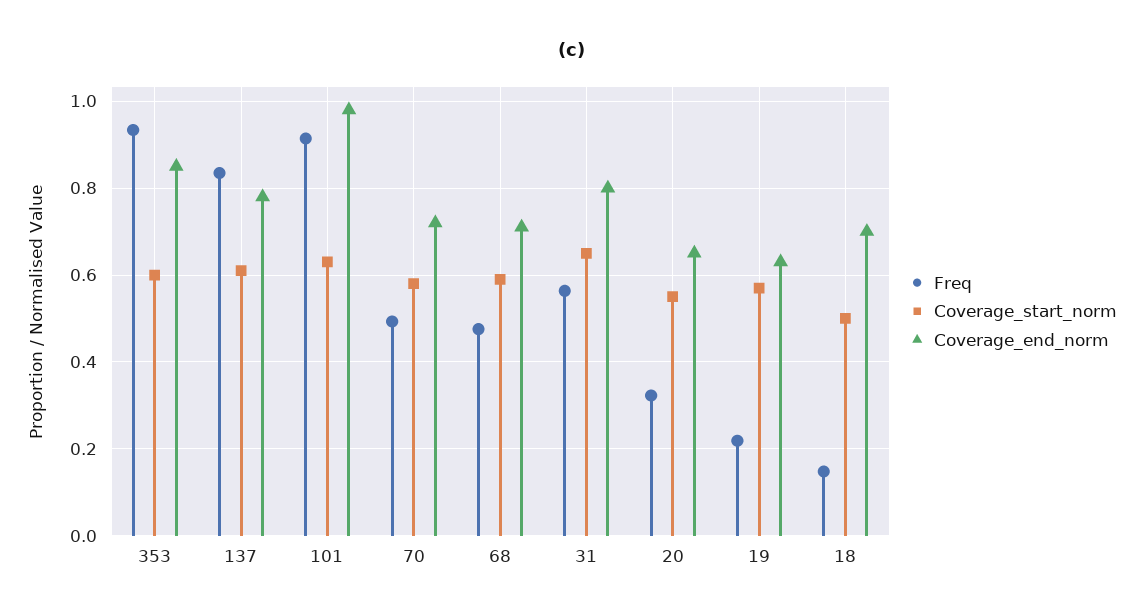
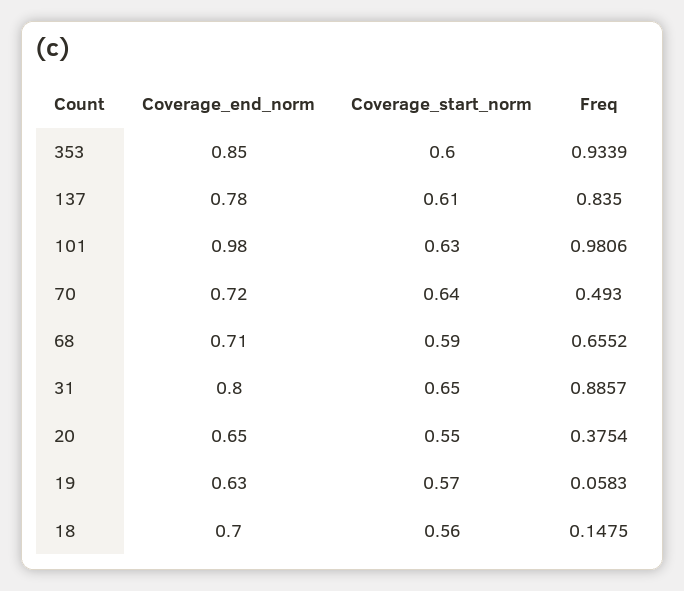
Freq, 101: 0.92 -> 0.9806
Coverage_start_norm, 70: 0.58 -> 0.64
Freq, 68: 0.48 -> 0.6552
Freq, 31: 0.56 -> 0.8857
Freq, 20: 0.32 -> 0.3754
Freq, 19: 0.22 -> 0.0583
Coverage_start_norm, 18: 0.5 -> 0.56

